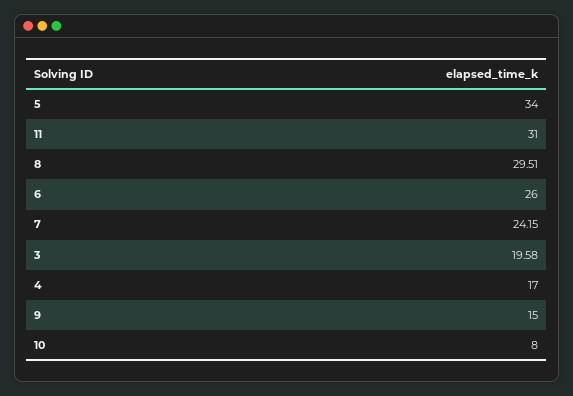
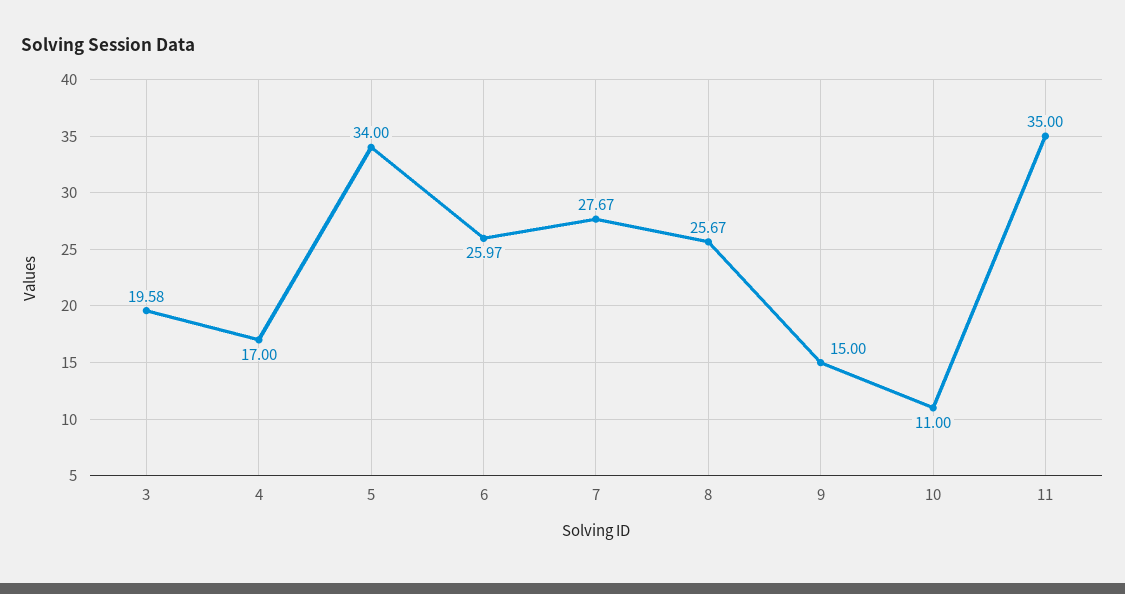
11: 31 -> 35
8: 29.51 -> 25.67
6: 26 -> 25.97
7: 24.15 -> 27.67
10: 8 -> 11

